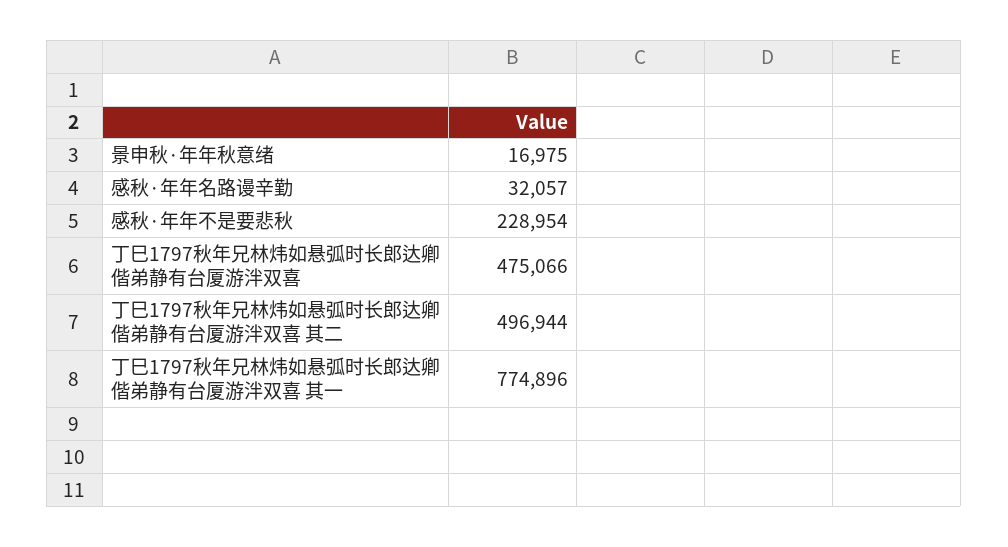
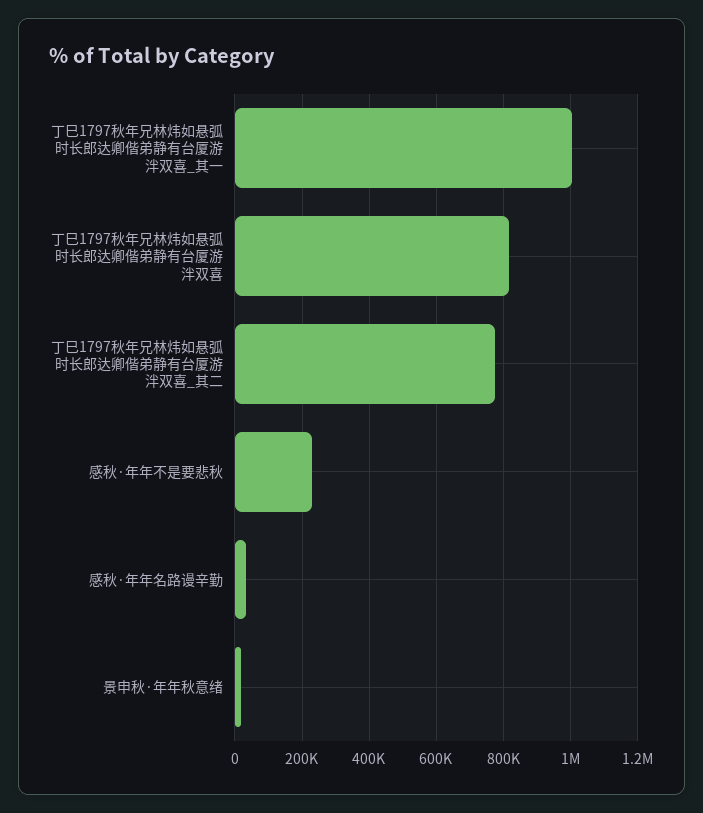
丁巳1797秋年兄林炜如悬弧时长郎达卿偕弟静有台厦游泮双喜: 475066 -> 820000
丁巳1797秋年兄林炜如悬弧时长郎达卿偕弟静有台厦游泮双喜 其二: 496944 -> 780000
丁巳1797秋年兄林炜如悬弧时长郎达卿偕弟静有台厦游泮双喜 其一: 774896 -> 1000000

